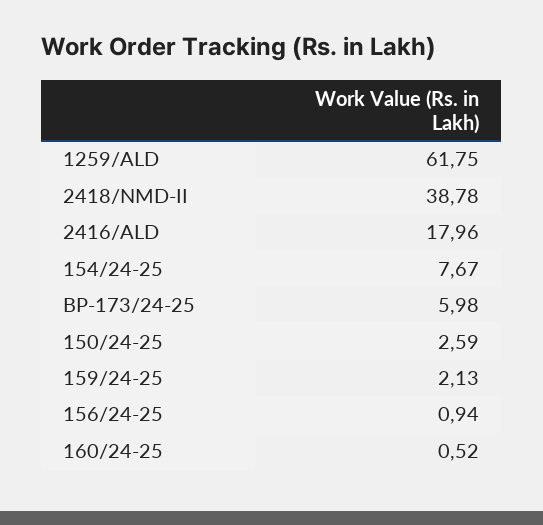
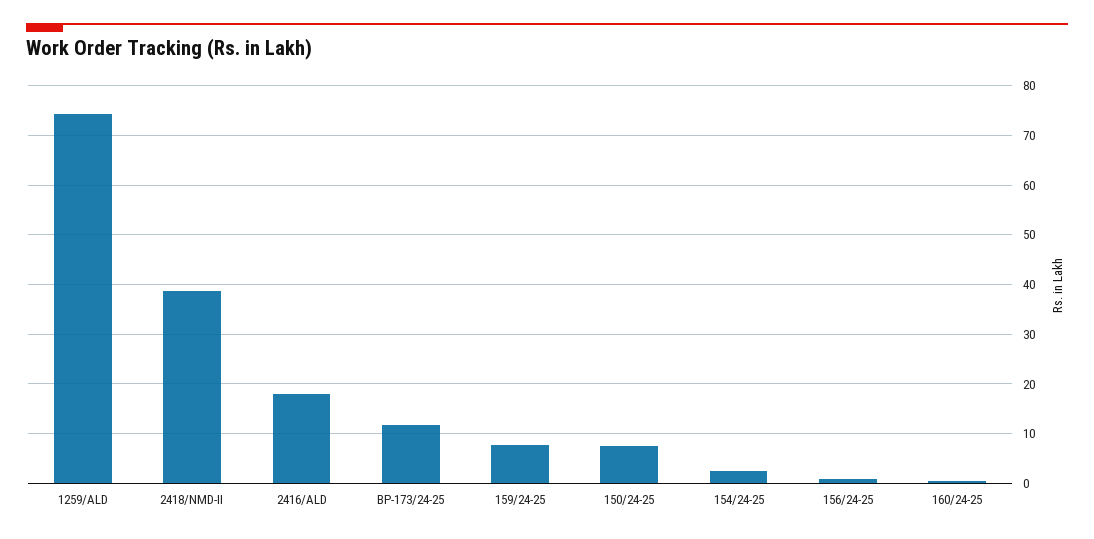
1259/ALD: 61.75 -> 74
154/24-25: 7.67 -> 2
BP-173/24-25: 5.98 -> 12
150/24-25: 2.59 -> 8
159/24-25: 2.13 -> 8

